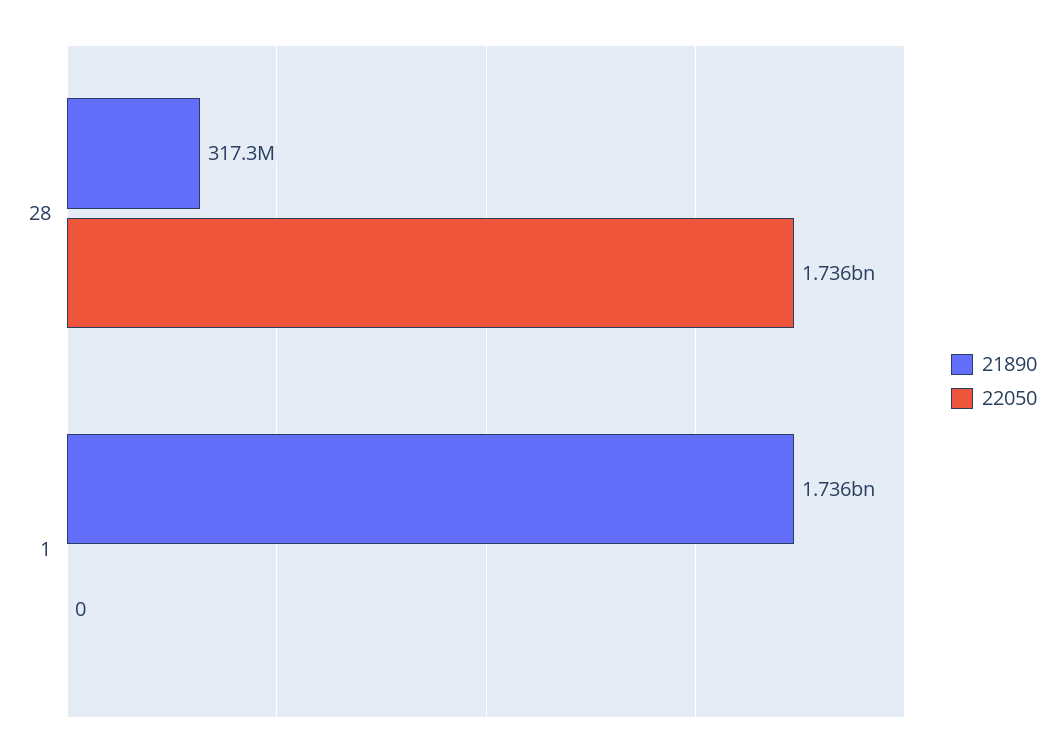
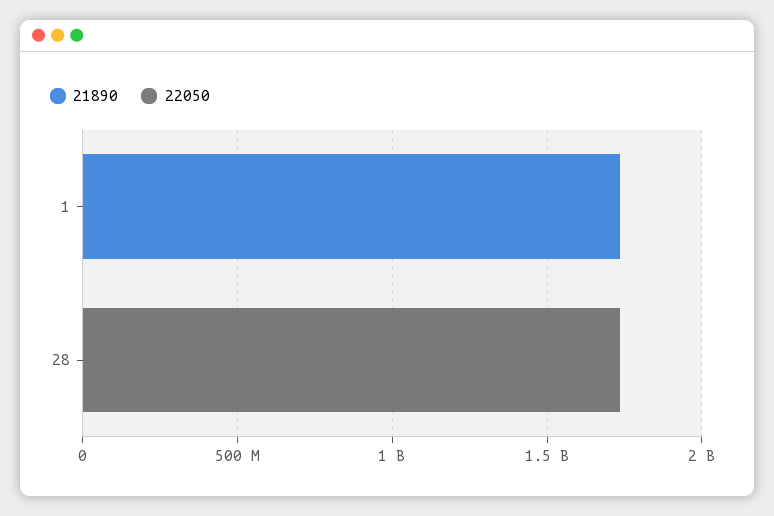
21890, 28: 317300000 -> 0

